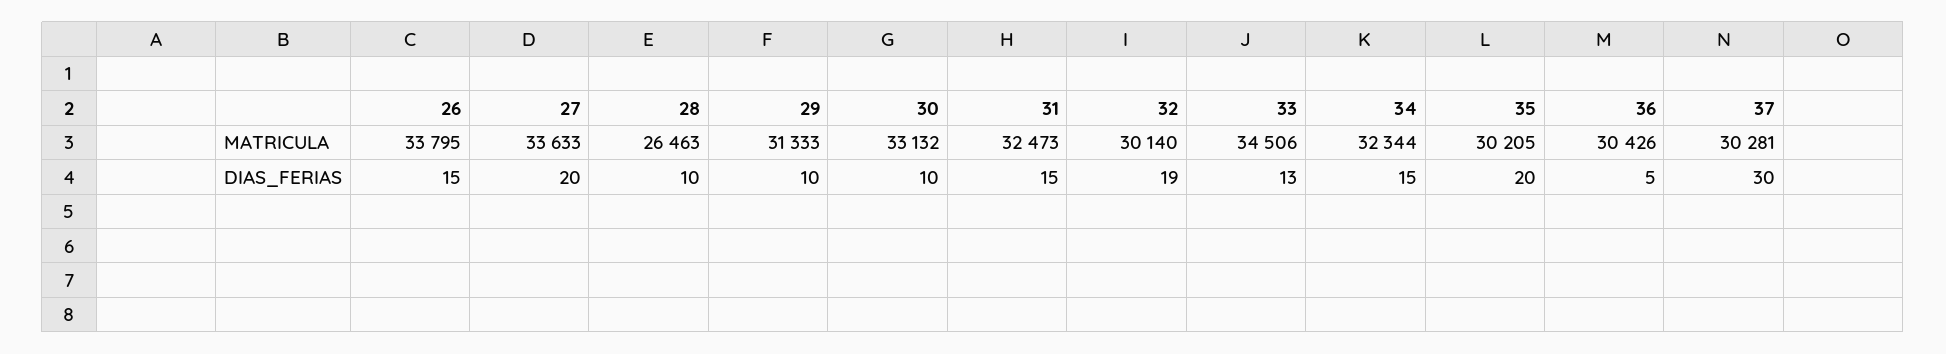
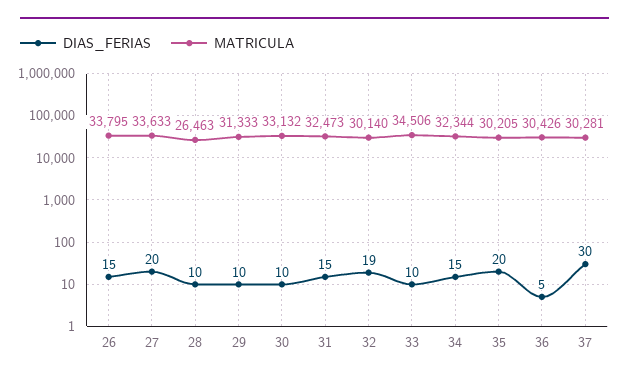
DIAS_FERIAS, 33: 13 -> 10

